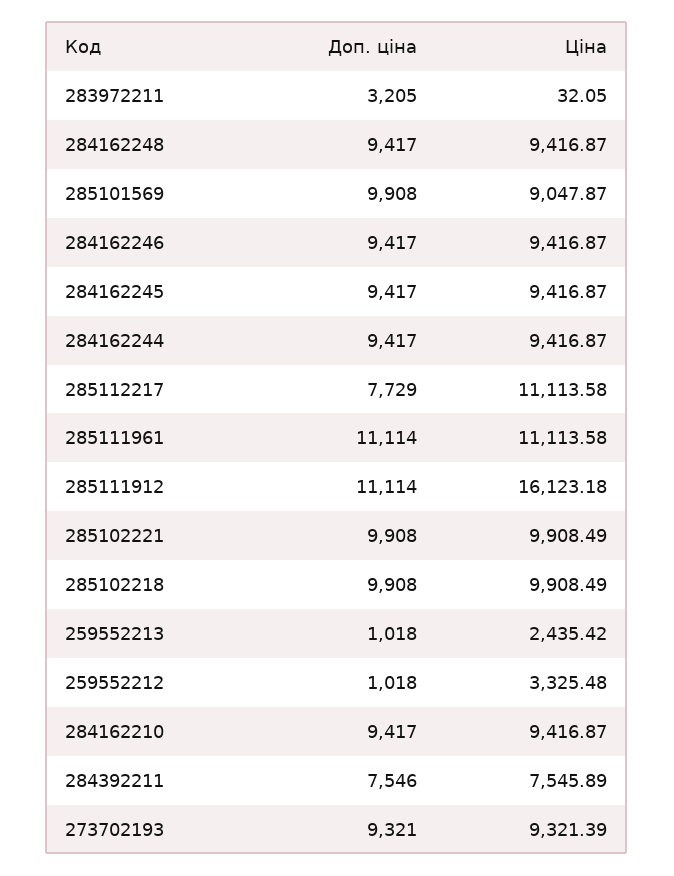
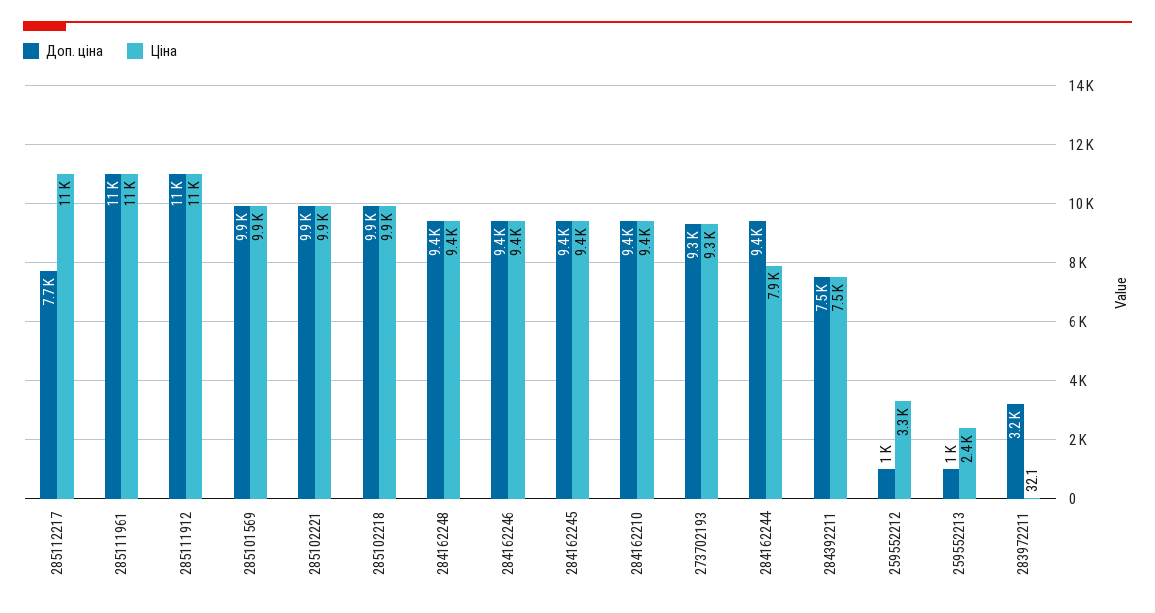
Ціна, 285101569: 9047.87 -> 9900
Ціна, 284162244: 9416.87 -> 7900
Ціна, 285111912: 16123.18 -> 11000

